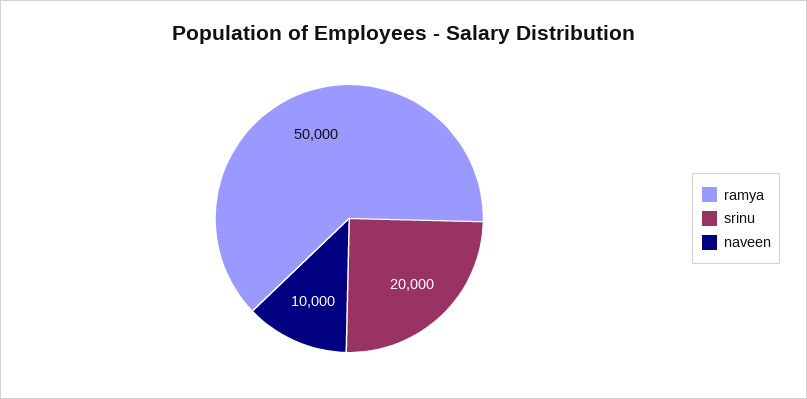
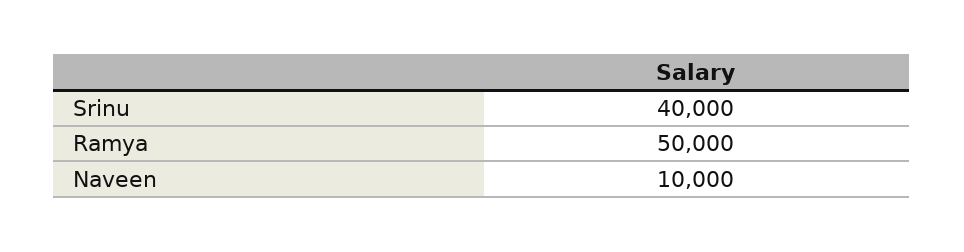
srinu: 20000 -> 40000

